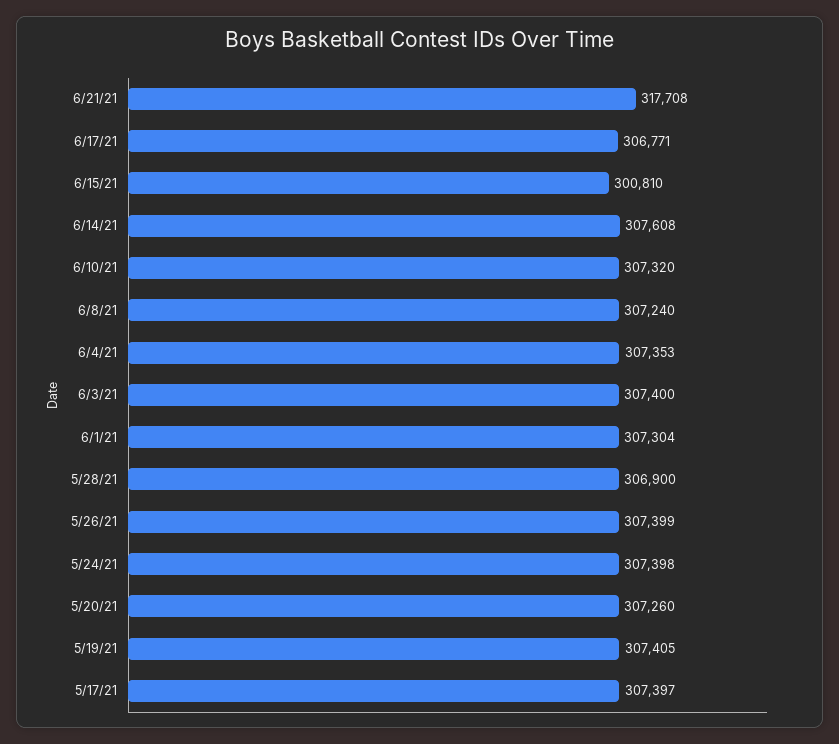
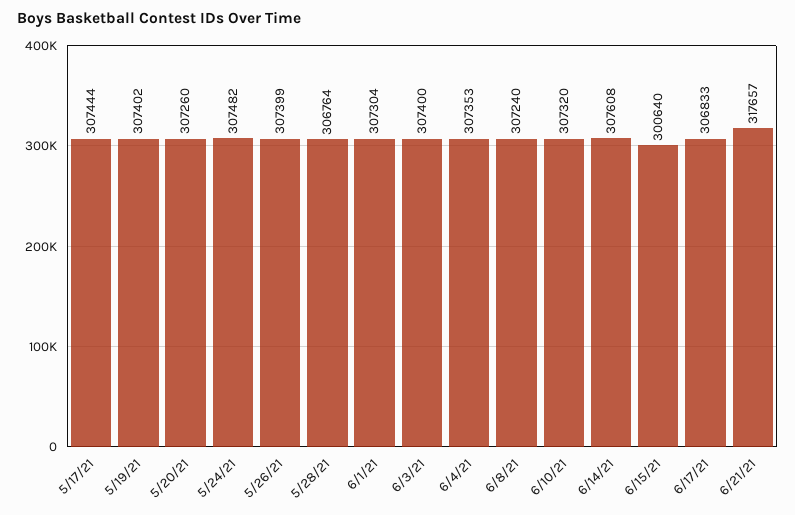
6/21/21: 317708 -> 317657
6/17/21: 306771 -> 306833
6/15/21: 300810 -> 300640
5/28/21: 306900 -> 306764
5/24/21: 307398 -> 307482
5/19/21: 307405 -> 307402
5/17/21: 307397 -> 307444

